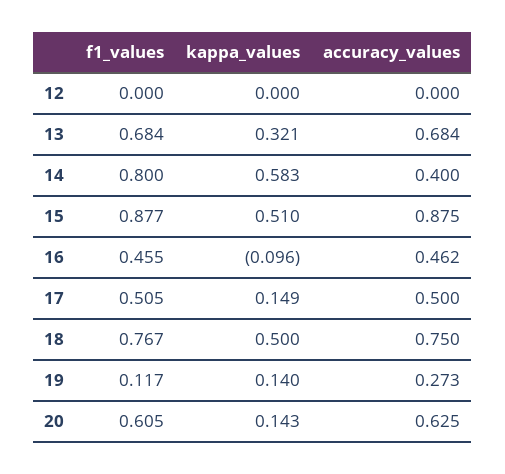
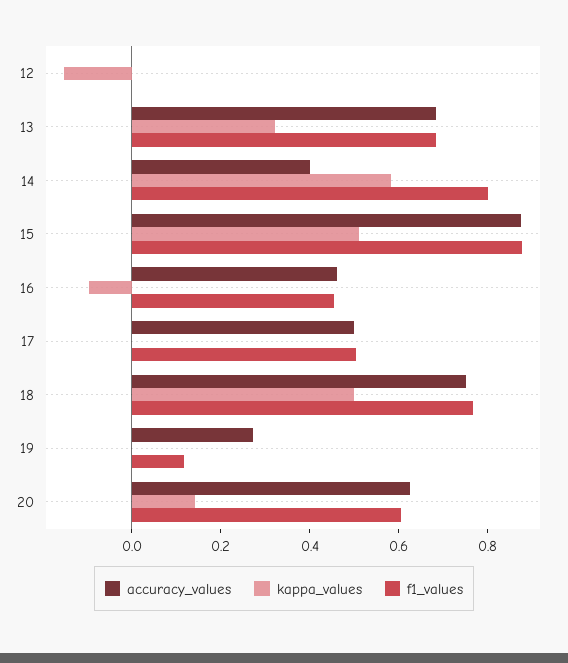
kappa_values, 12: 0 -> -0.15
kappa_values, 17: 0.149 -> 0
kappa_values, 19: 0.14 -> 0

